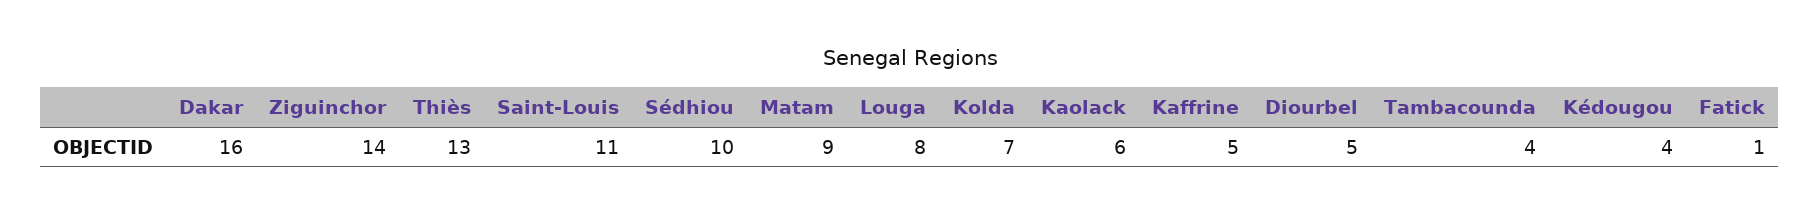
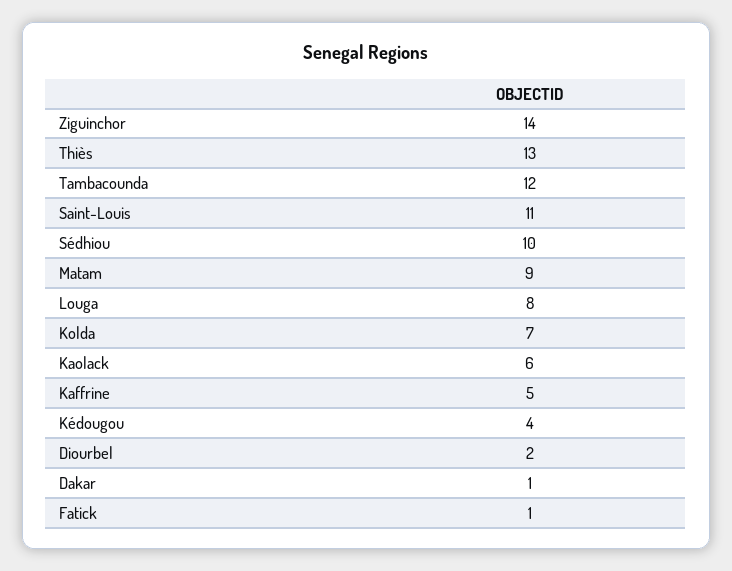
Dakar: 16 -> 1
Diourbel: 5 -> 2
Tambacounda: 4 -> 12

